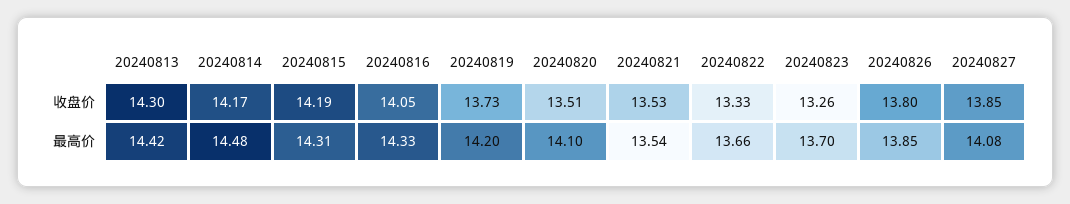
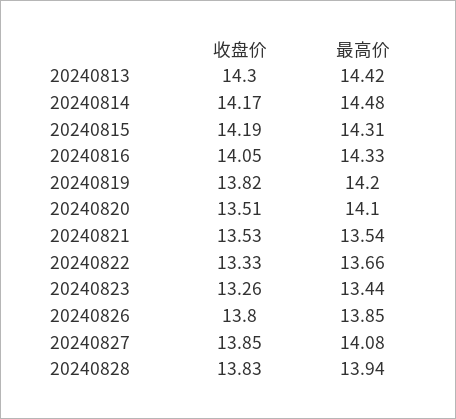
20240819, 收盘价: 13.73 -> 13.82
20240823, 最高价: 13.7 -> 13.44
20240828, 收盘价: none -> 13.83
20240828, 最高价: none -> 13.94

